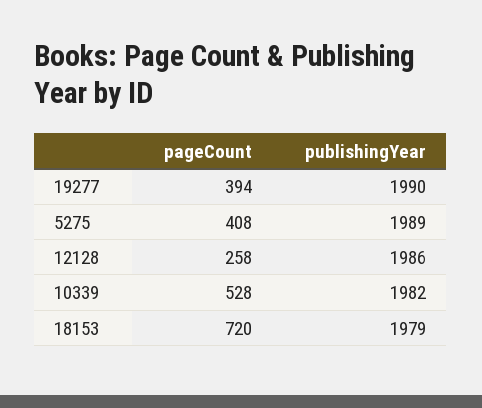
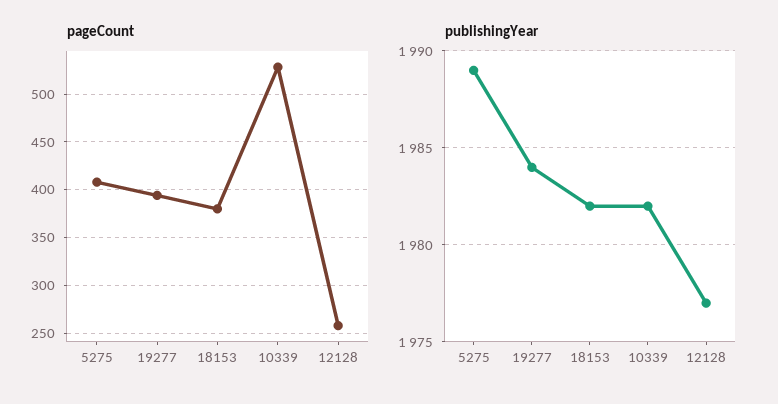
publishingYear, 19277: 1990 -> 1984
publishingYear, 12128: 1986 -> 1977
pageCount, 18153: 720 -> 380
publishingYear, 18153: 1979 -> 1982

